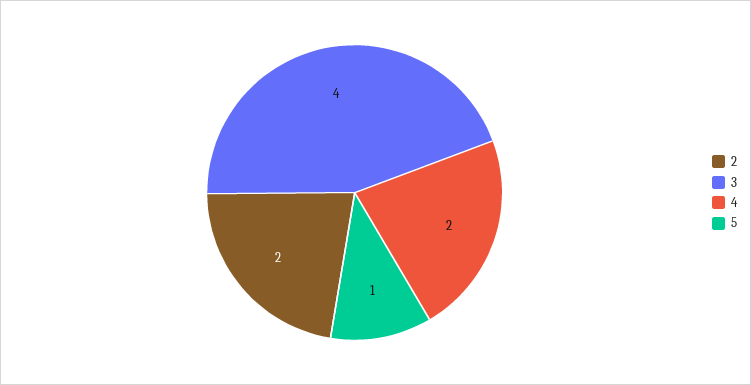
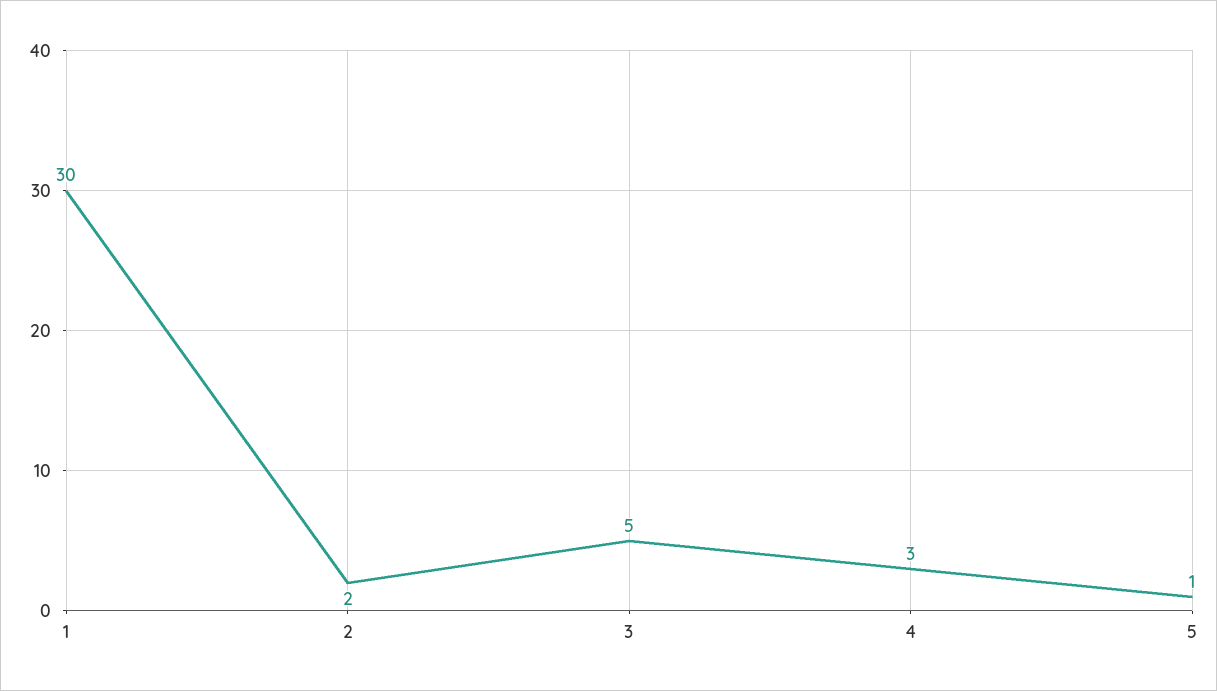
3: 4 -> 5
4: 2 -> 3
1: none -> 30

